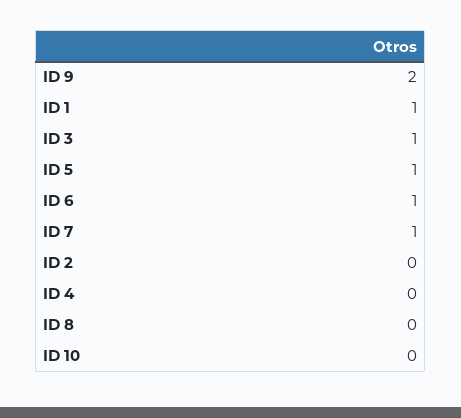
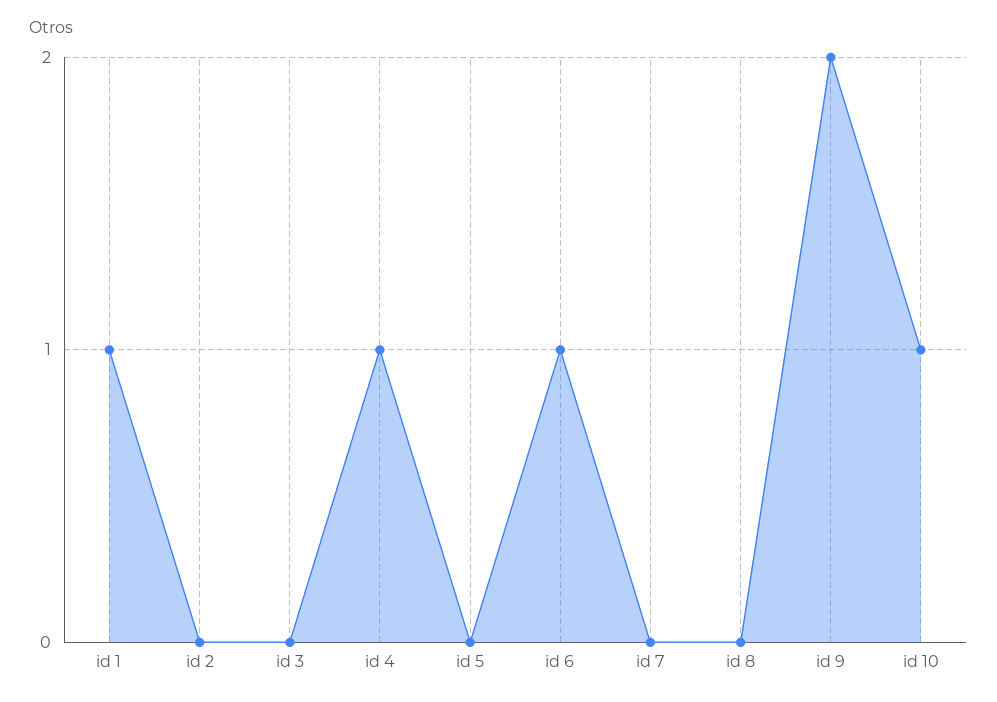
ID 3: 1 -> 0
ID 5: 1 -> 0
ID 7: 1 -> 0
ID 4: 0 -> 1
ID 10: 0 -> 1

